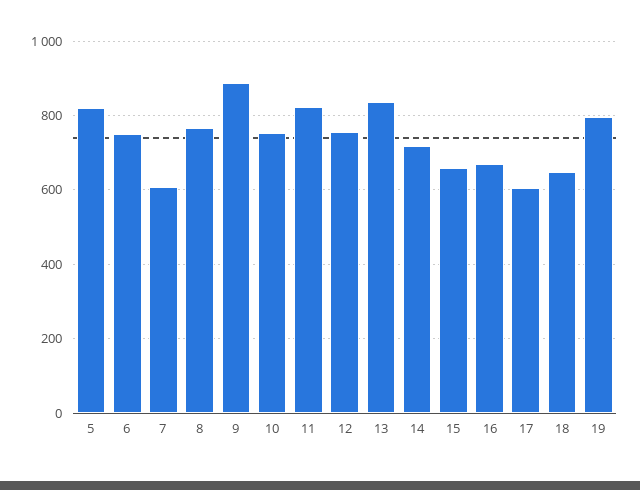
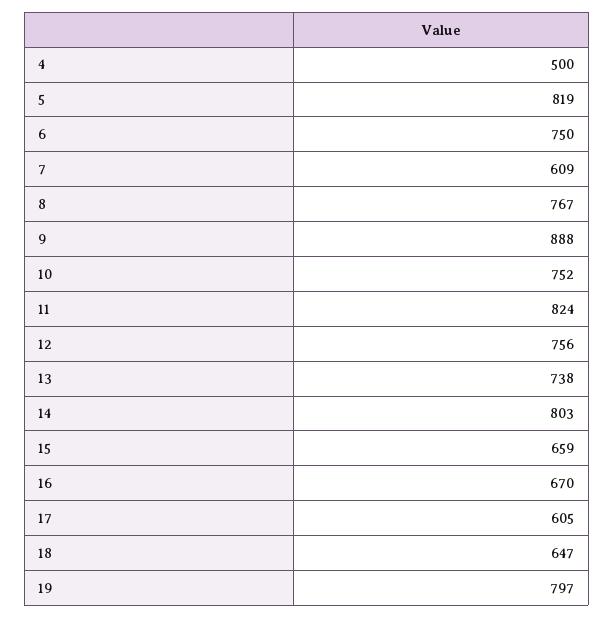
13: 840 -> 738
14: 720 -> 803
4: none -> 500

